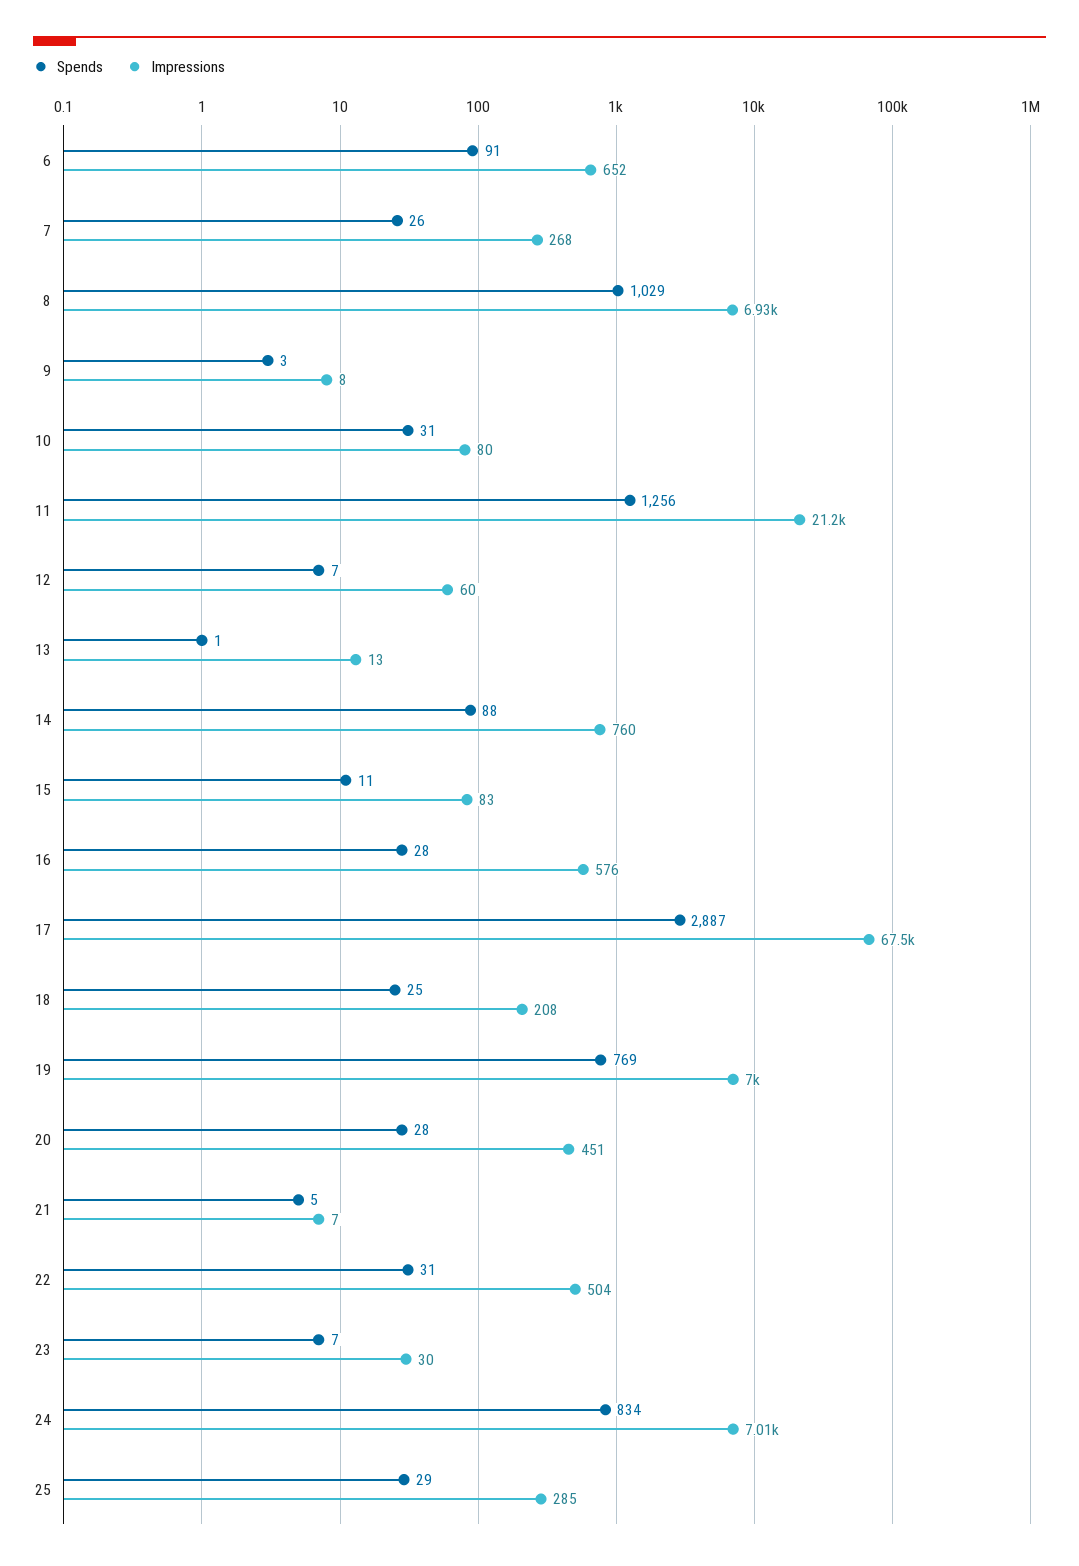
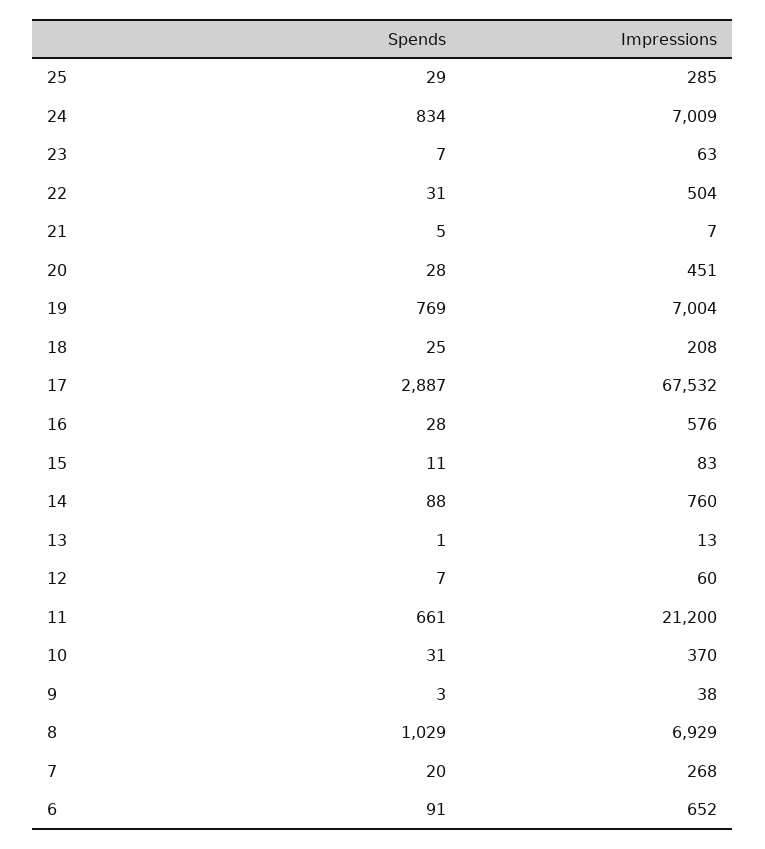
Spends, 7: 26 -> 20
Impressions, 9: 8 -> 38
Impressions, 10: 80 -> 370
Spends, 11: 1256 -> 661
Impressions, 23: 30 -> 63

